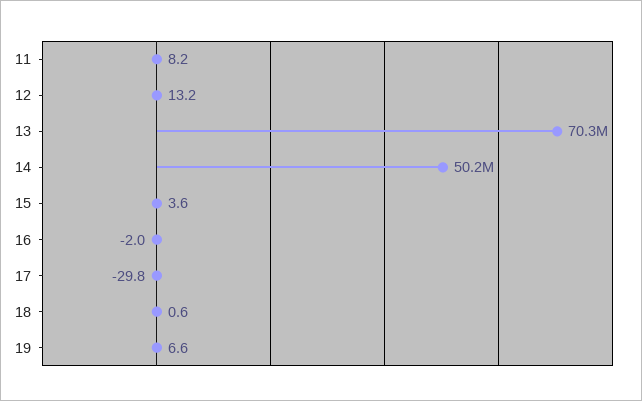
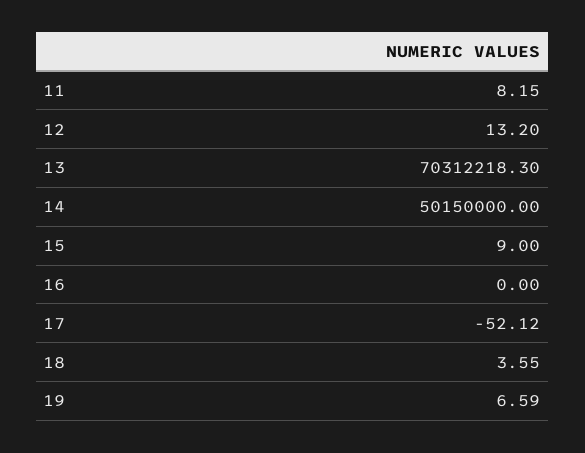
15: 3.6 -> 9
16: -2 -> 0
17: -29.8 -> -52.12
18: 0.6 -> 3.55

